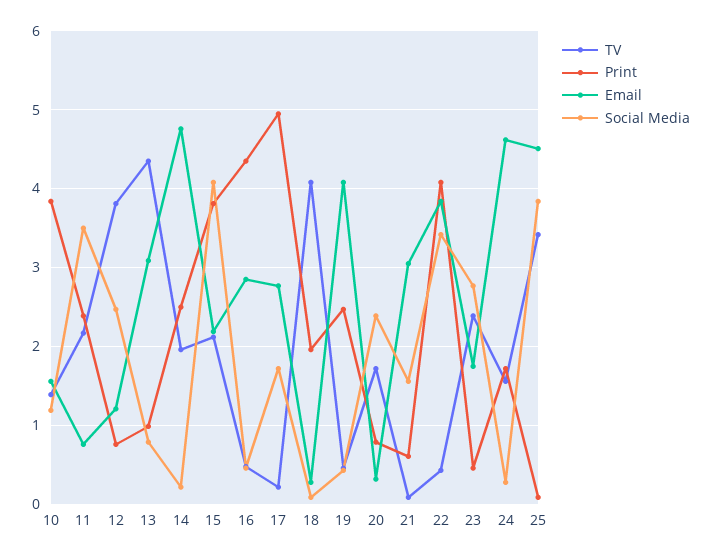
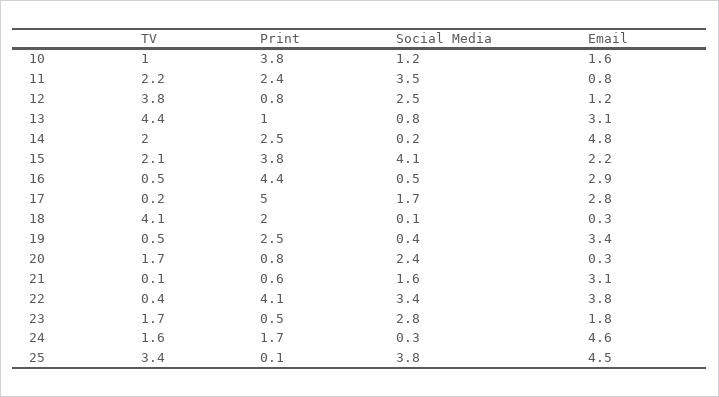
TV, 10: 1.4 -> 1
Email, 19: 4.1 -> 3.4
TV, 23: 2.4 -> 1.7

